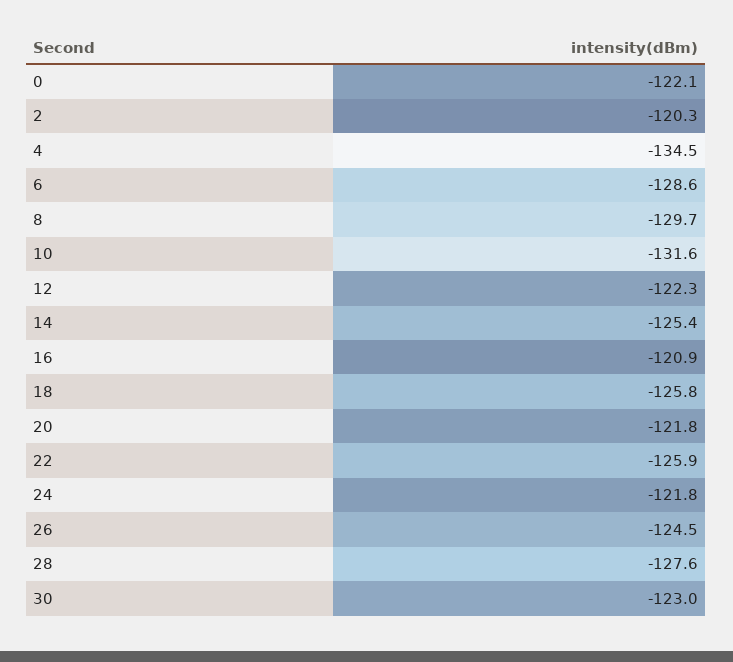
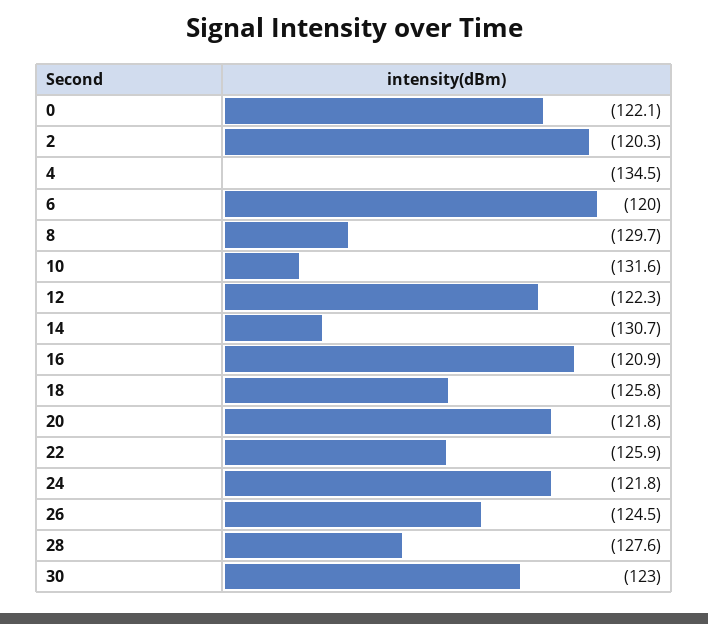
6: -128.6 -> -120
14: -125.4 -> -130.7

